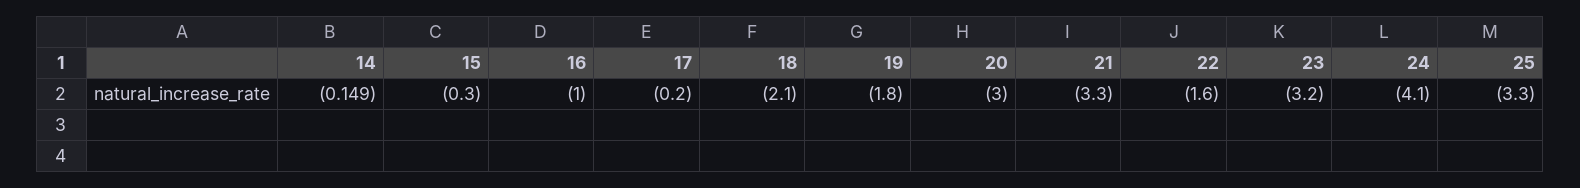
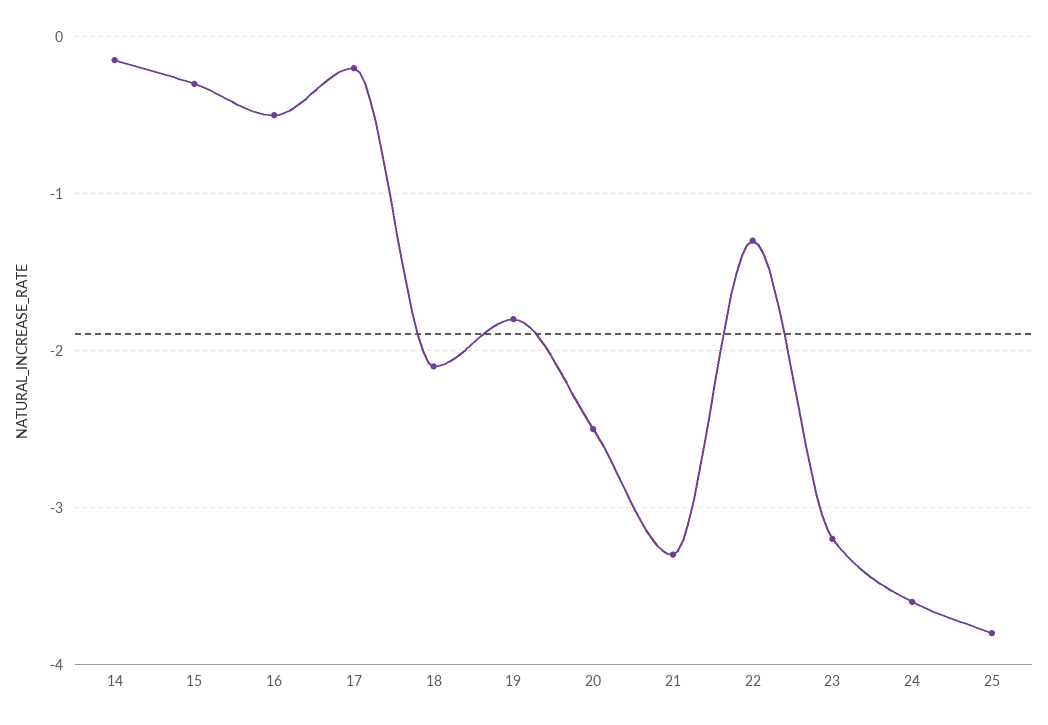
16: -1 -> -0.5
20: -3 -> -2.5
22: -1.6 -> -1.3
24: -4.1 -> -3.6
25: -3.3 -> -3.8

